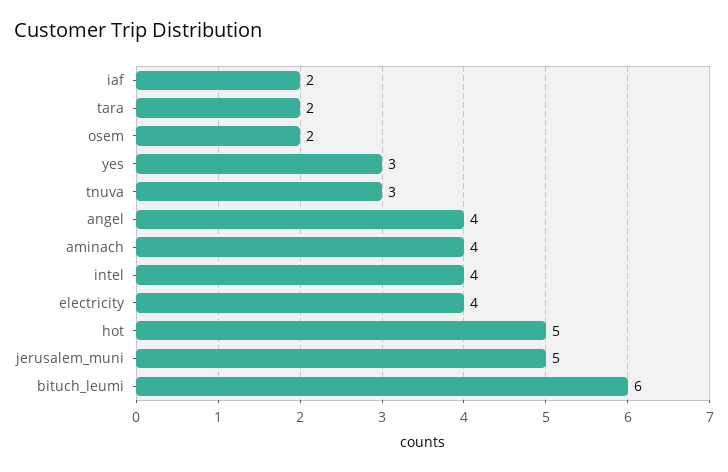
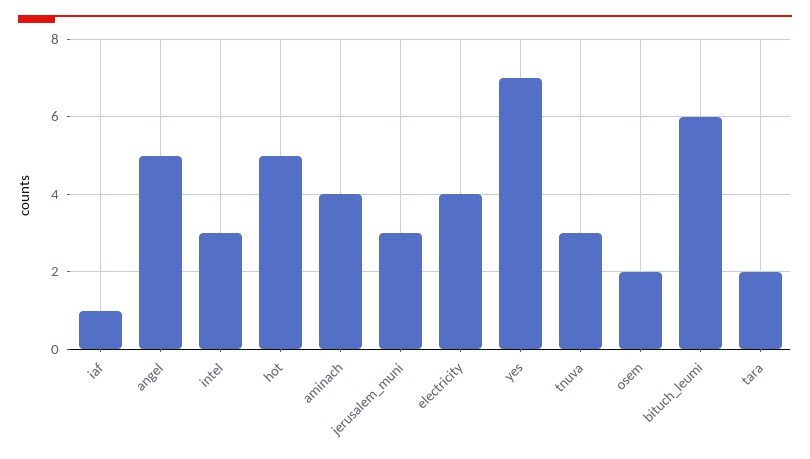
iaf: 2 -> 1
yes: 3 -> 7
angel: 4 -> 5
intel: 4 -> 3
jerusalem_muni: 5 -> 3

